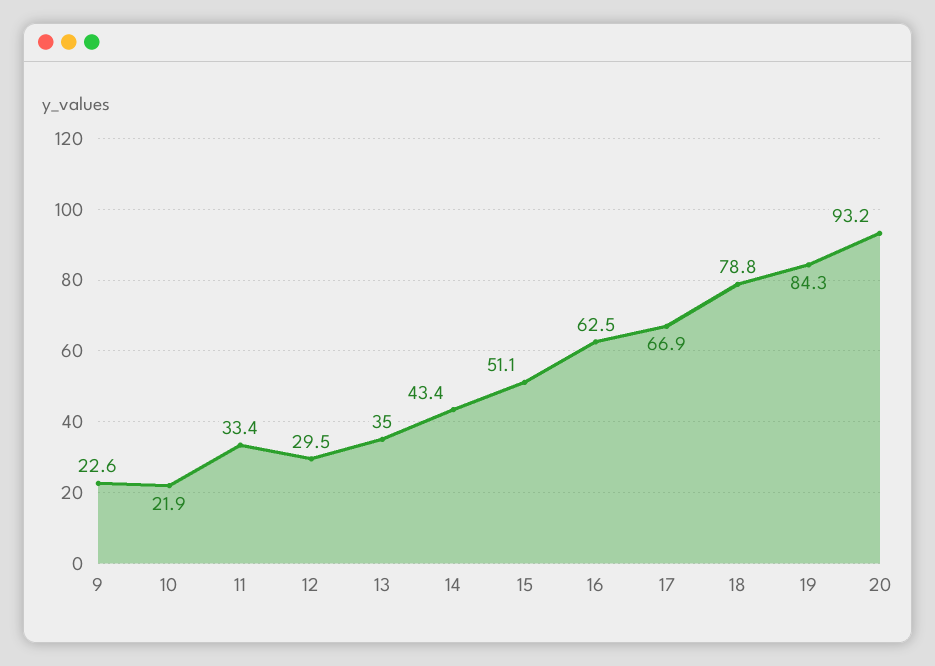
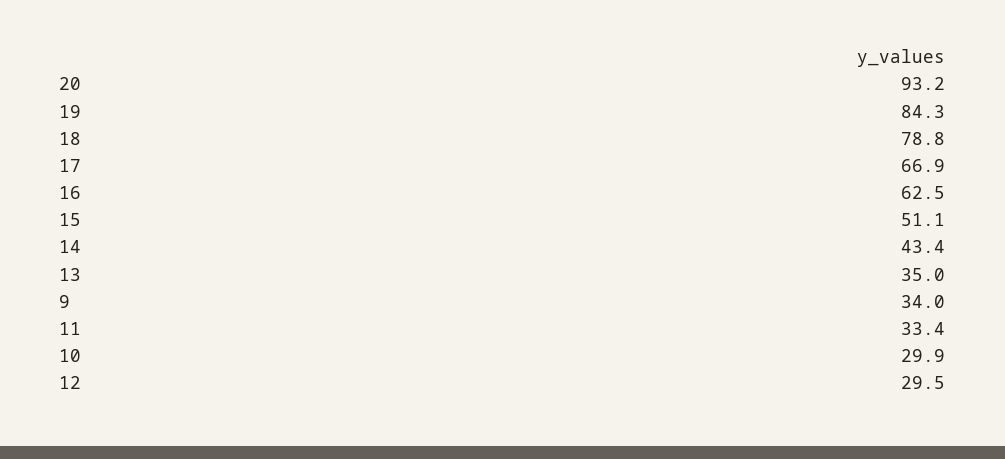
9: 22.6 -> 34
10: 21.9 -> 29.9

